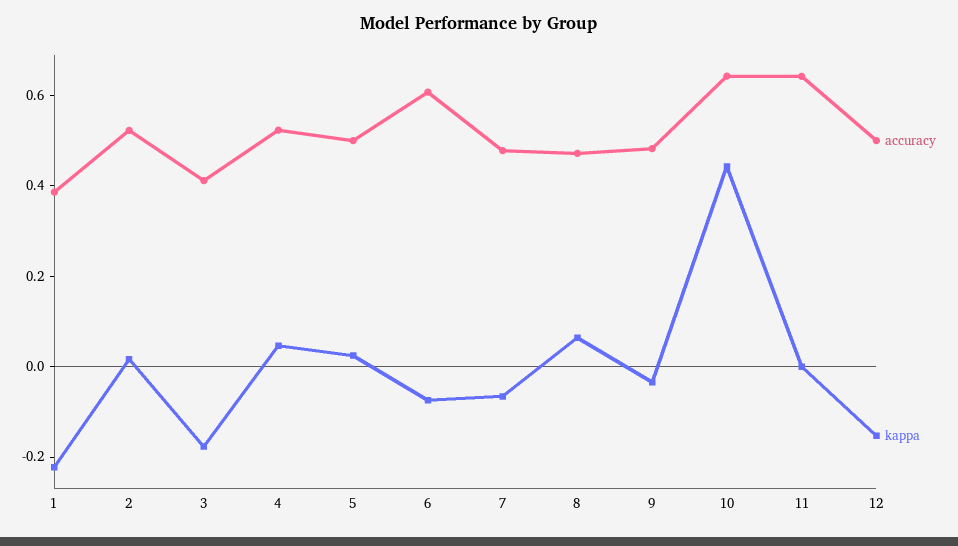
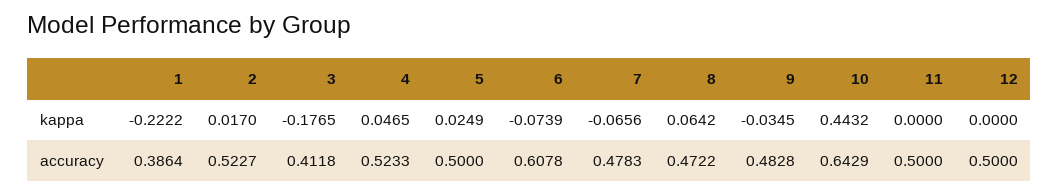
accuracy, 11: 0.65 -> 0.5
kappa, 12: -0.15 -> 0

